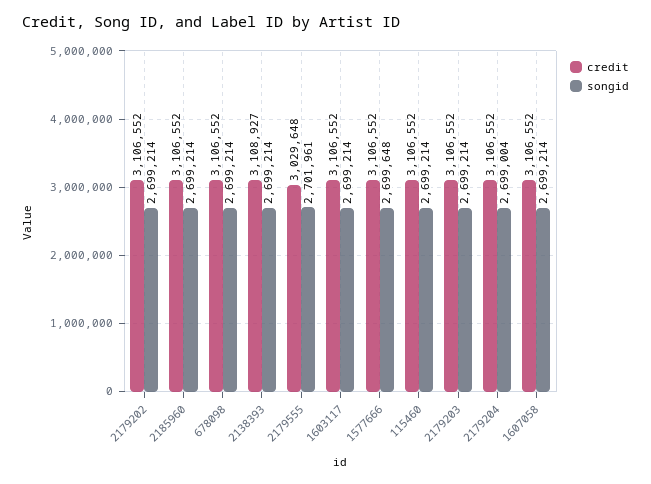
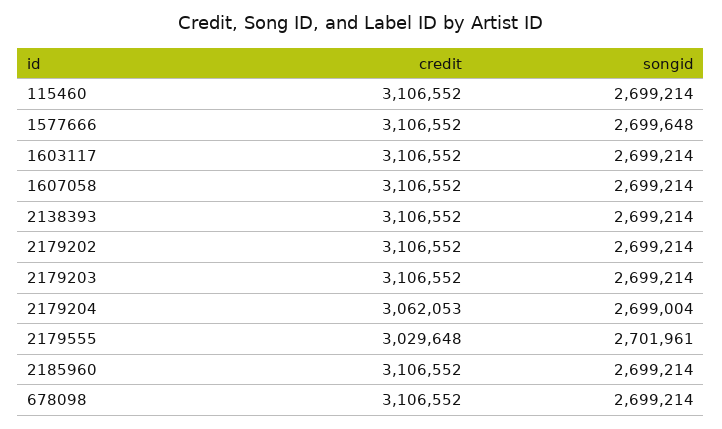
credit, 2138393: 3108927 -> 3106552
credit, 2179204: 3106552 -> 3062053

